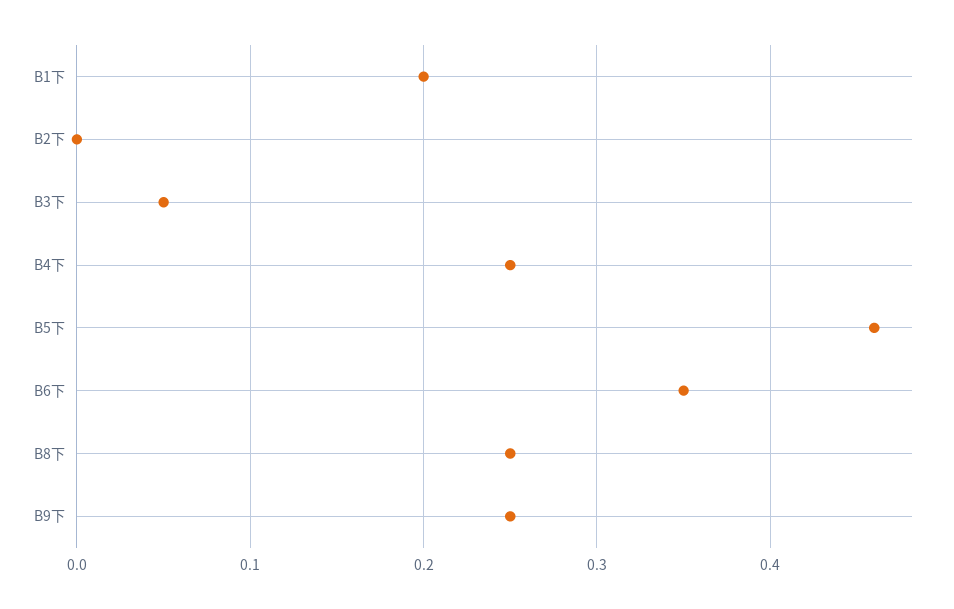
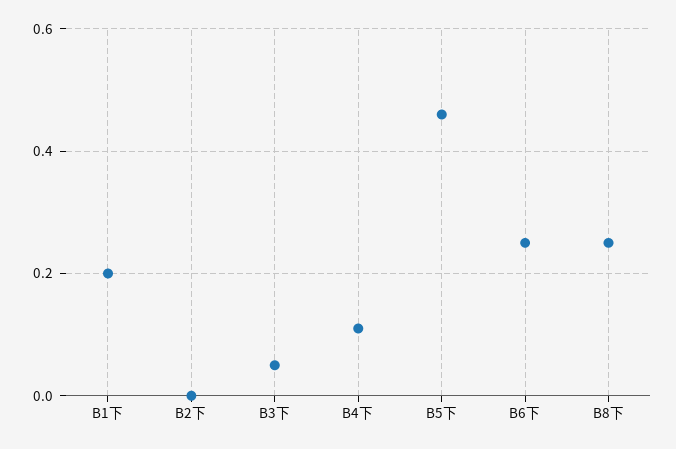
B4下: 0.25 -> 0.1
B6下: 0.35 -> 0.25
B9下: 0.25 -> none

